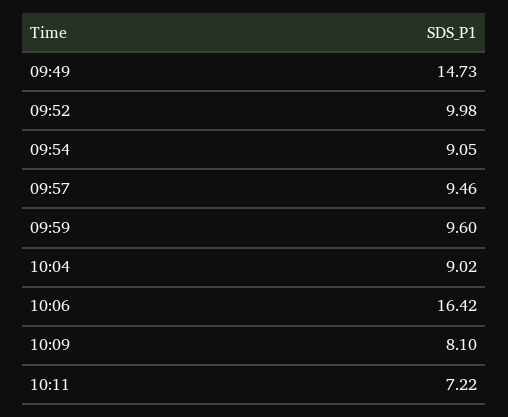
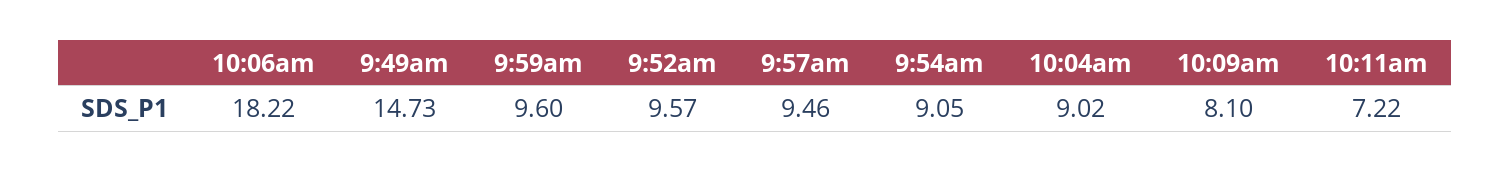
09:52: 9.98 -> 9.57
10:06: 16.42 -> 18.22

